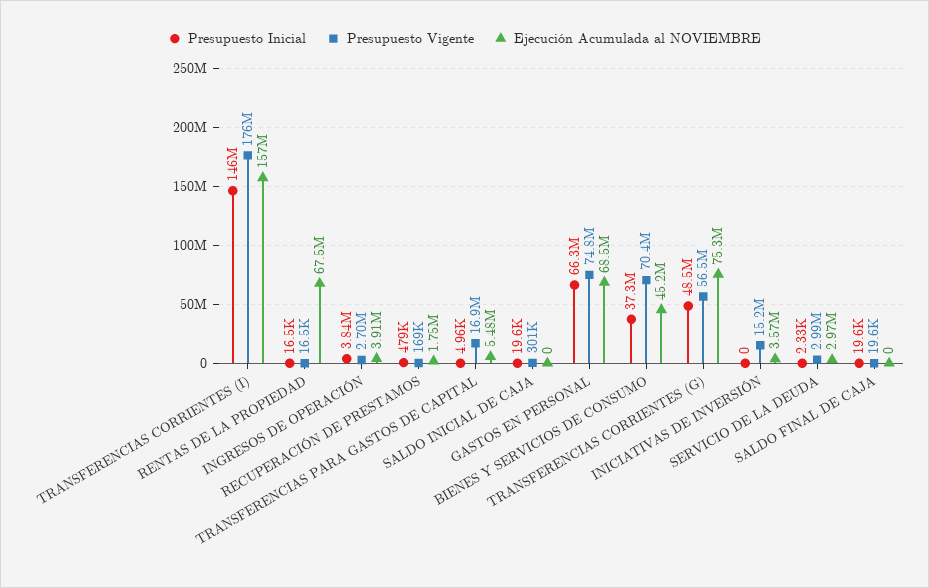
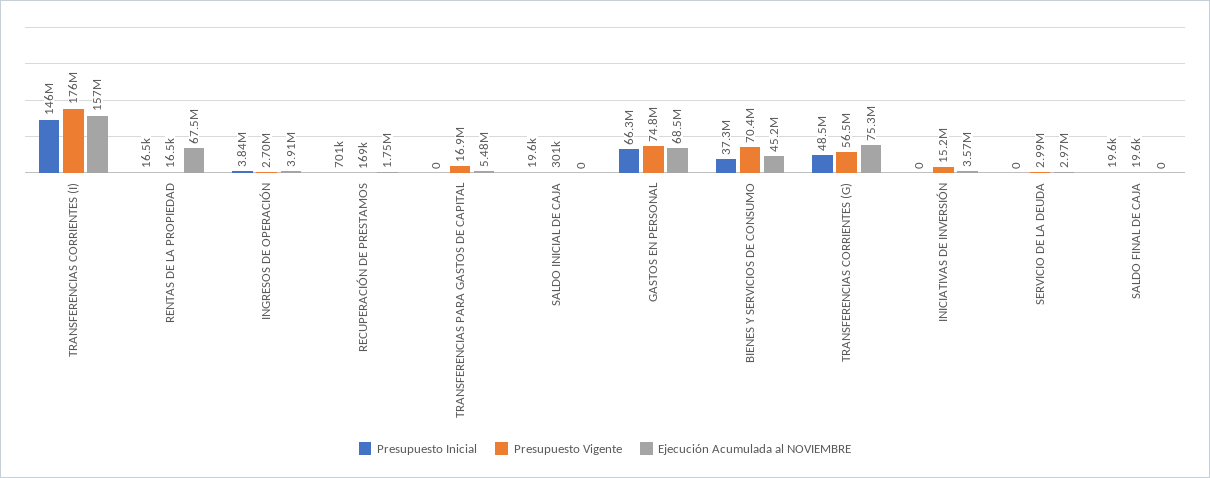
Presupuesto Inicial, RECUPERACIÓN DE PRESTAMOS: 479000 -> 701000
Presupuesto Inicial, TRANSFERENCIAS PARA GASTOS DE CAPITAL: 4960 -> 0
Presupuesto Inicial, SERVICIO DE LA DEUDA: 2330 -> 0

